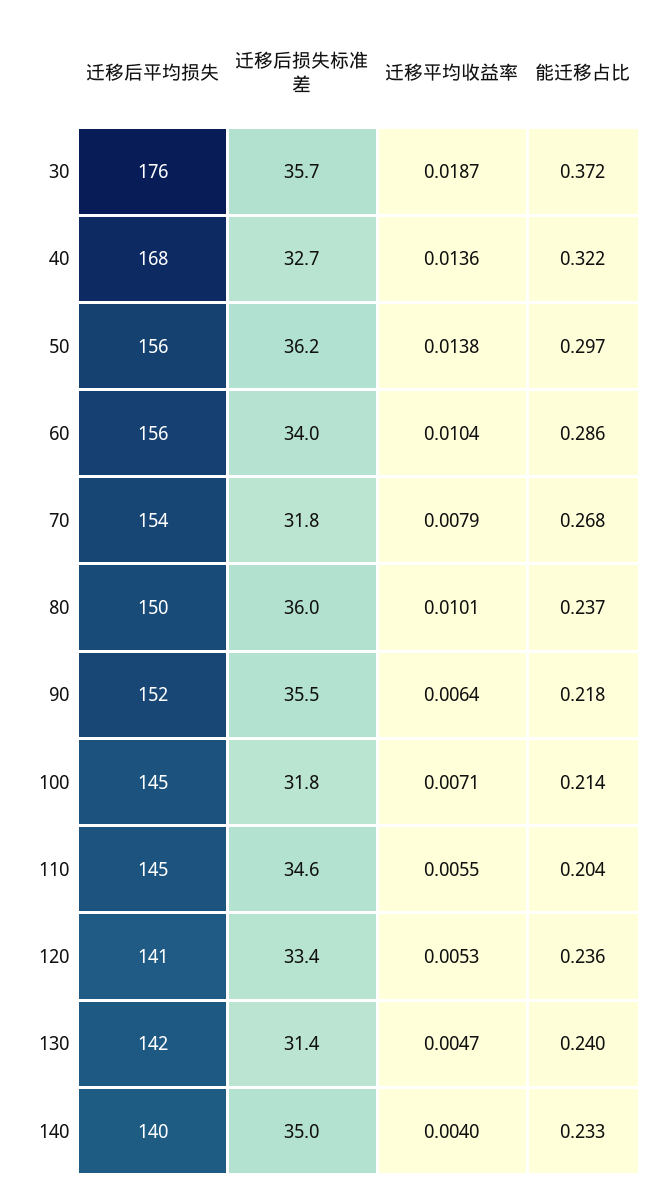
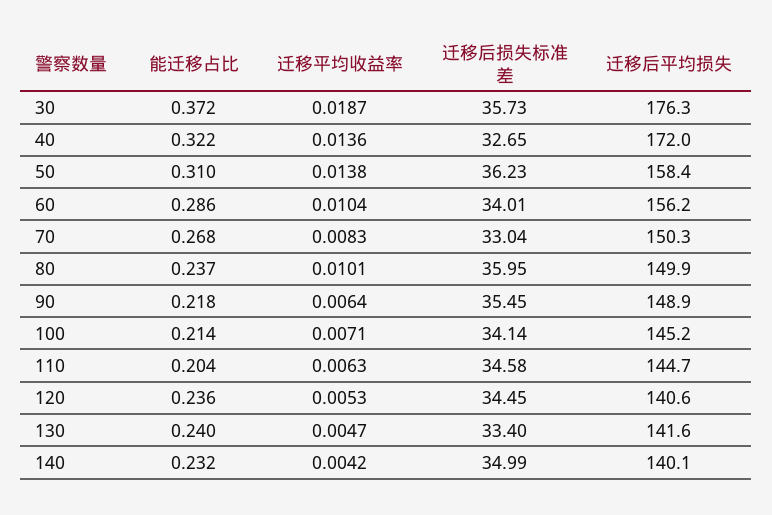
迁移后平均损失, 40: 168 -> 172
迁移后平均损失, 50: 156 -> 158.4
能迁移占比, 50: 0.297 -> 0.31
迁移后平均损失, 70: 154 -> 150.3
迁移后损失标准差, 70: 31.8 -> 33.04
迁移平均收益率, 70: 0.0079 -> 0.0083
迁移后平均损失, 90: 152 -> 148.9
迁移后损失标准差, 100: 31.8 -> 34.14
迁移平均收益率, 110: 0.0055 -> 0.0063
迁移后损失标准差, 120: 33.4 -> 34.45
迁移后损失标准差, 130: 31.4 -> 33.4
迁移平均收益率, 140: 0.004 -> 0.0042
能迁移占比, 140: 0.233 -> 0.232

